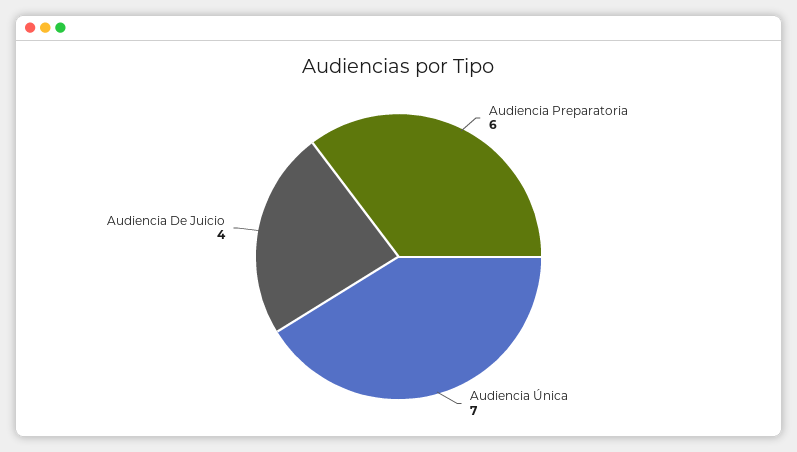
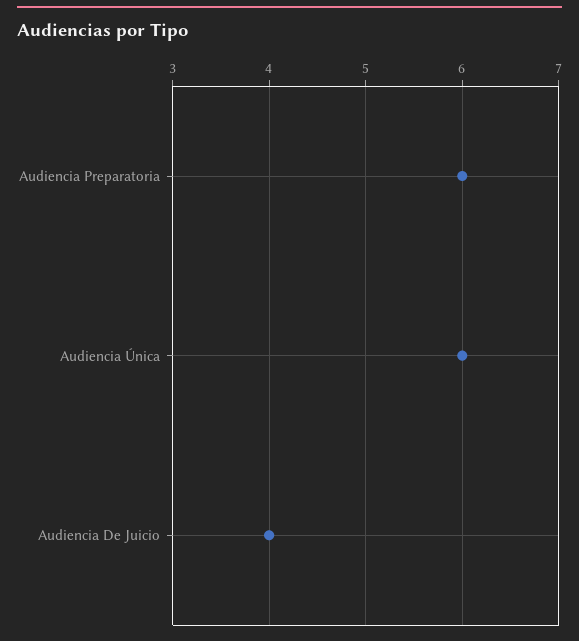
Audiencia Única: 7 -> 6

